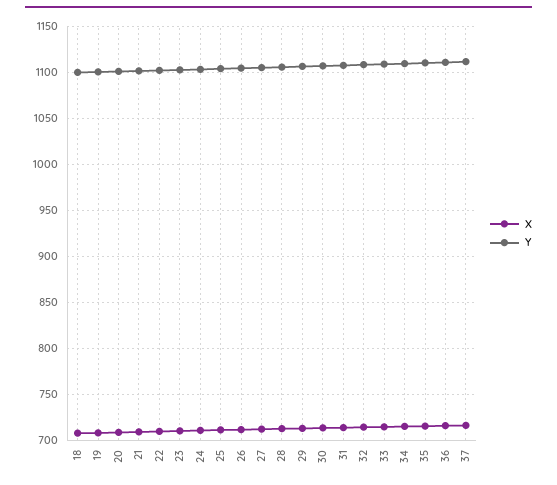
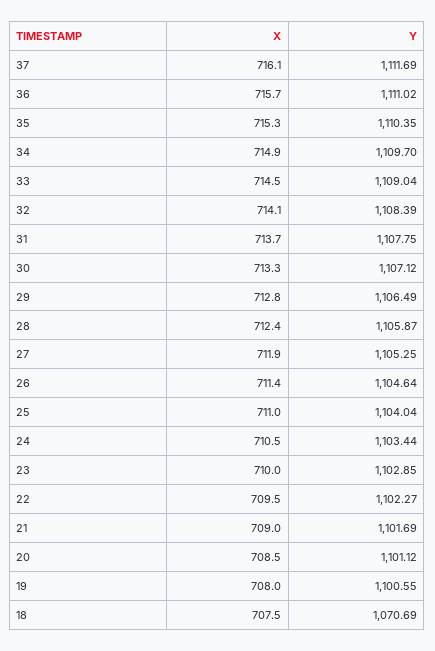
Y, 18: 1100 -> 1070.69

